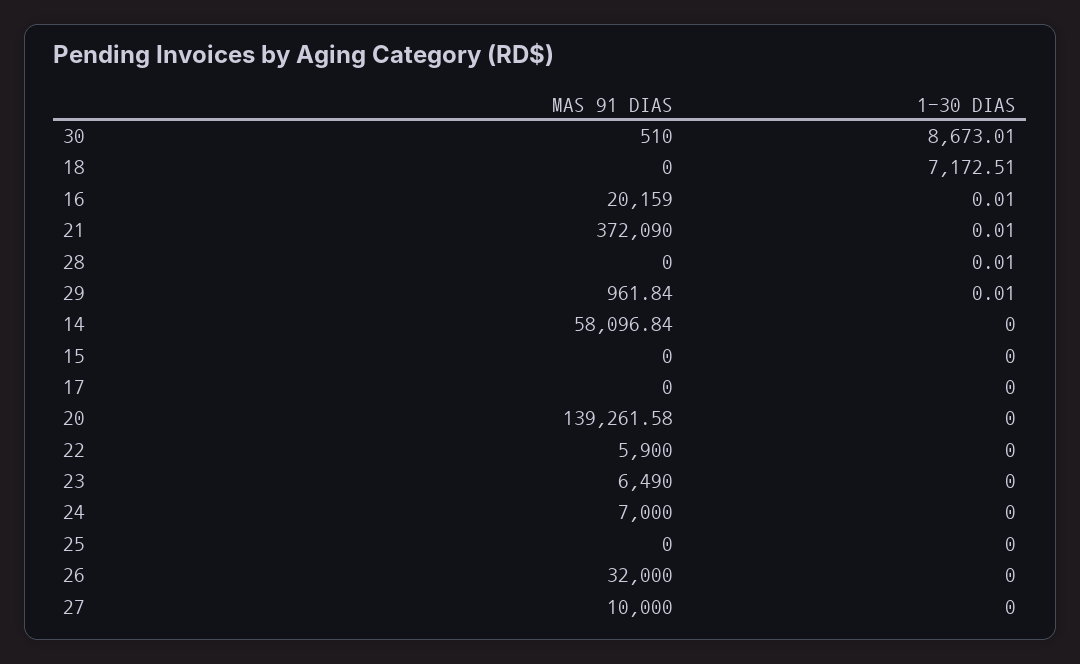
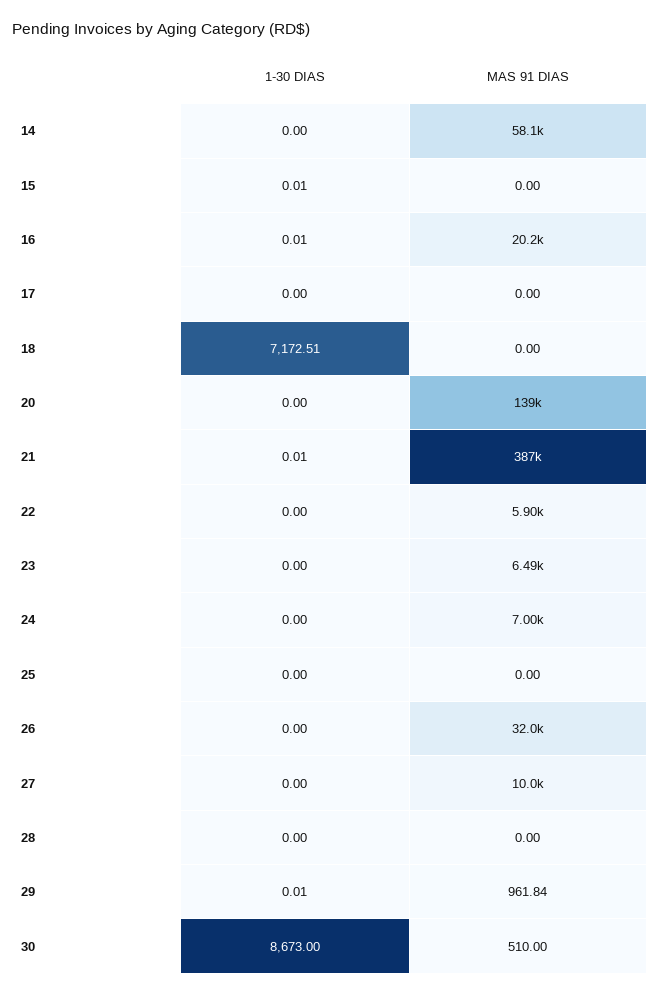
1-30 DIAS, 30: 8673.01 -> 8673
MAS 91 DIAS, 21: 372090 -> 387000
1-30 DIAS, 28: 0.01 -> 0
1-30 DIAS, 15: 0 -> 0.01

